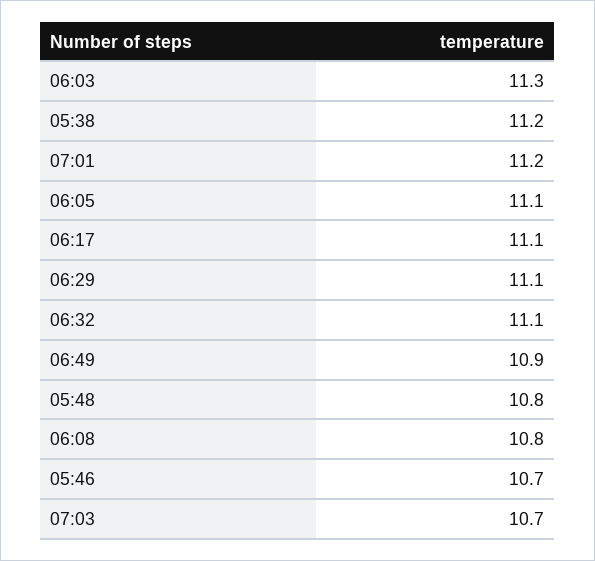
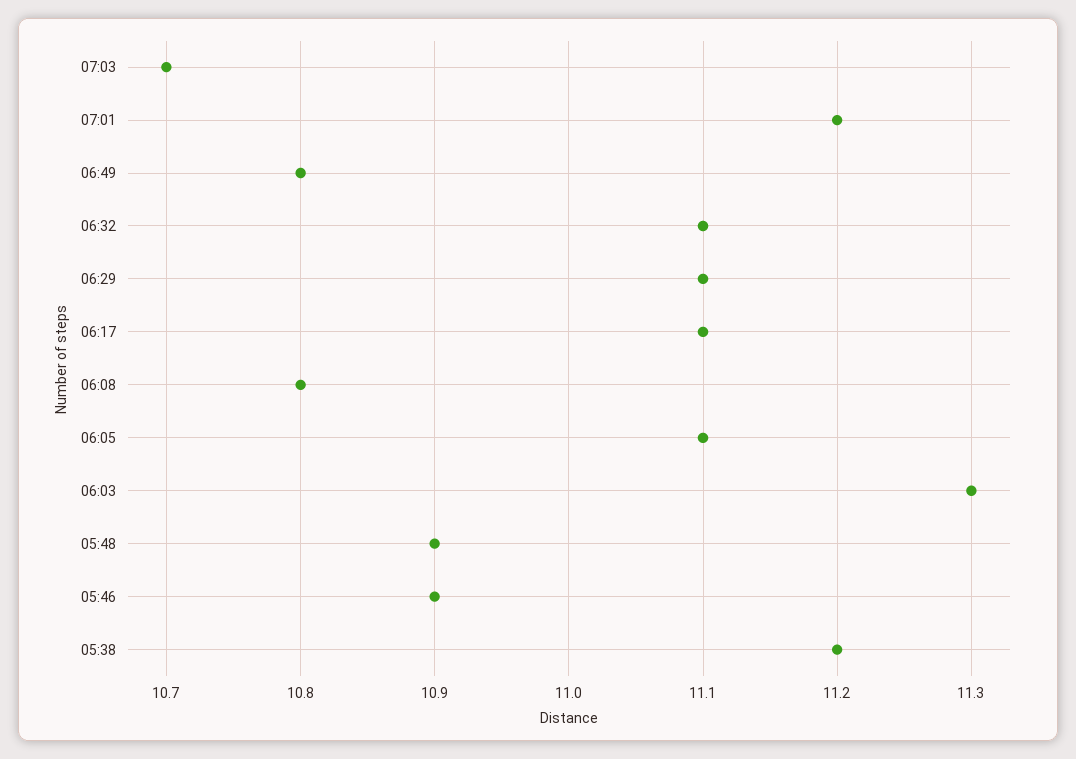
06:49: 10.9 -> 10.8
05:48: 10.8 -> 10.9
05:46: 10.7 -> 10.9

